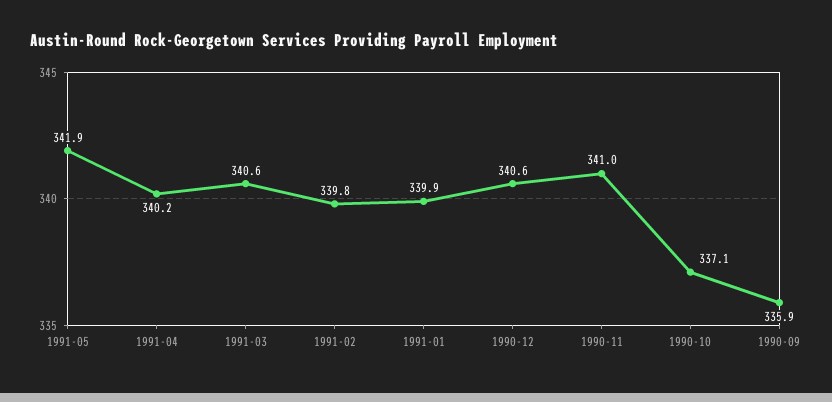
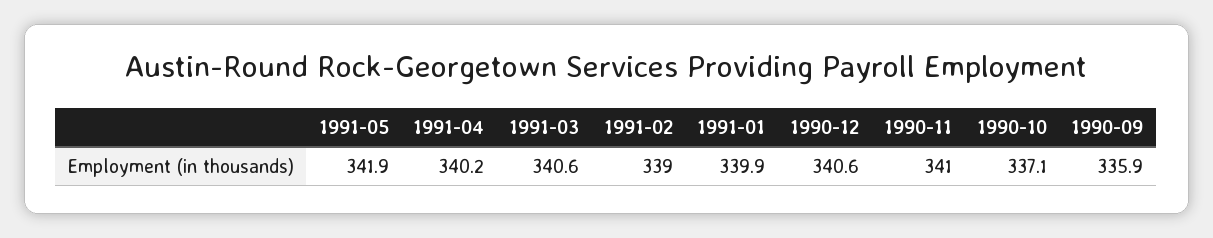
1991-02: 339.8 -> 339

